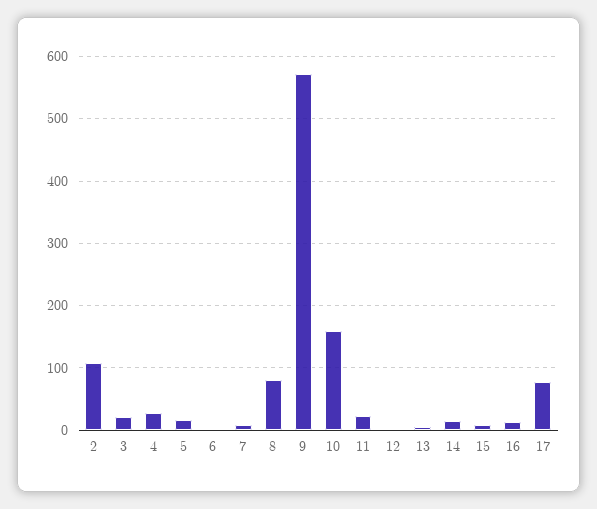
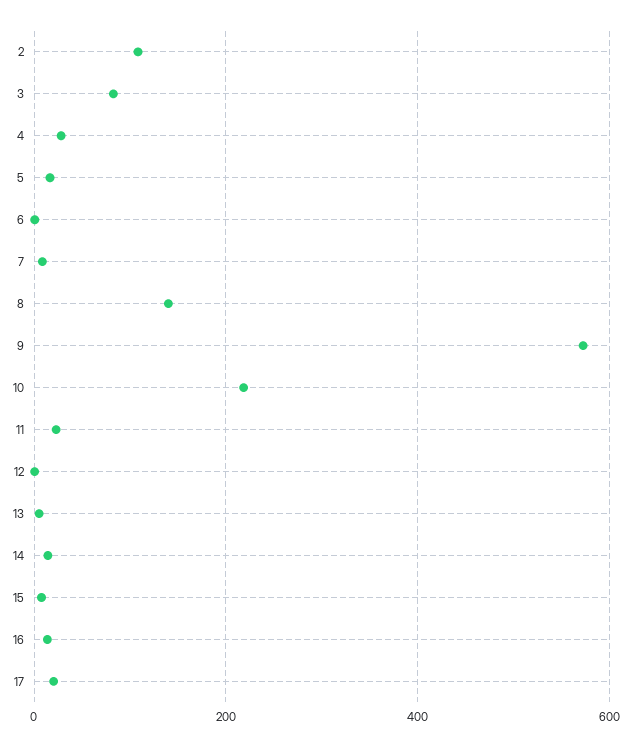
3: 20 -> 80
8: 80 -> 140
10: 160 -> 220
17: 80 -> 20

